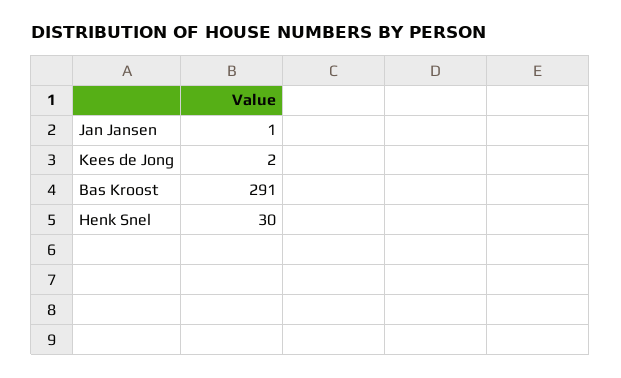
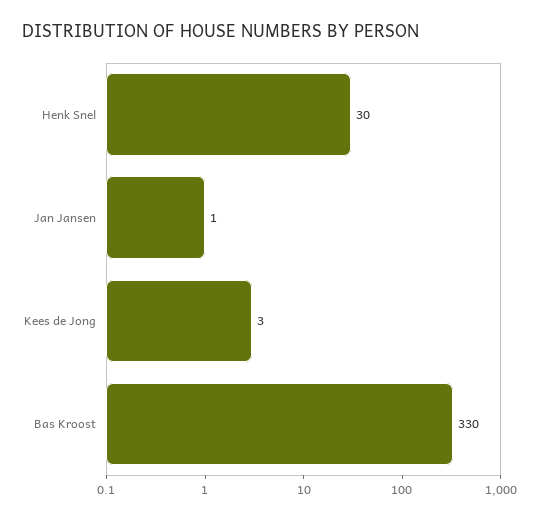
Kees de Jong: 2 -> 3
Bas Kroost: 291 -> 330

